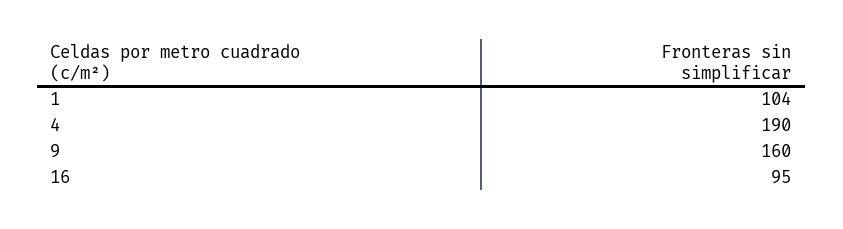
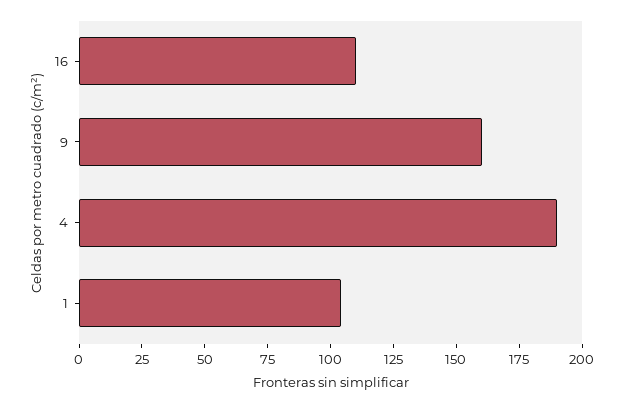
16: 95 -> 110

